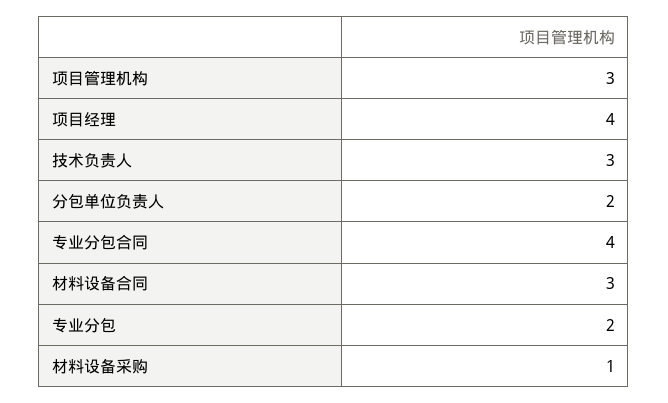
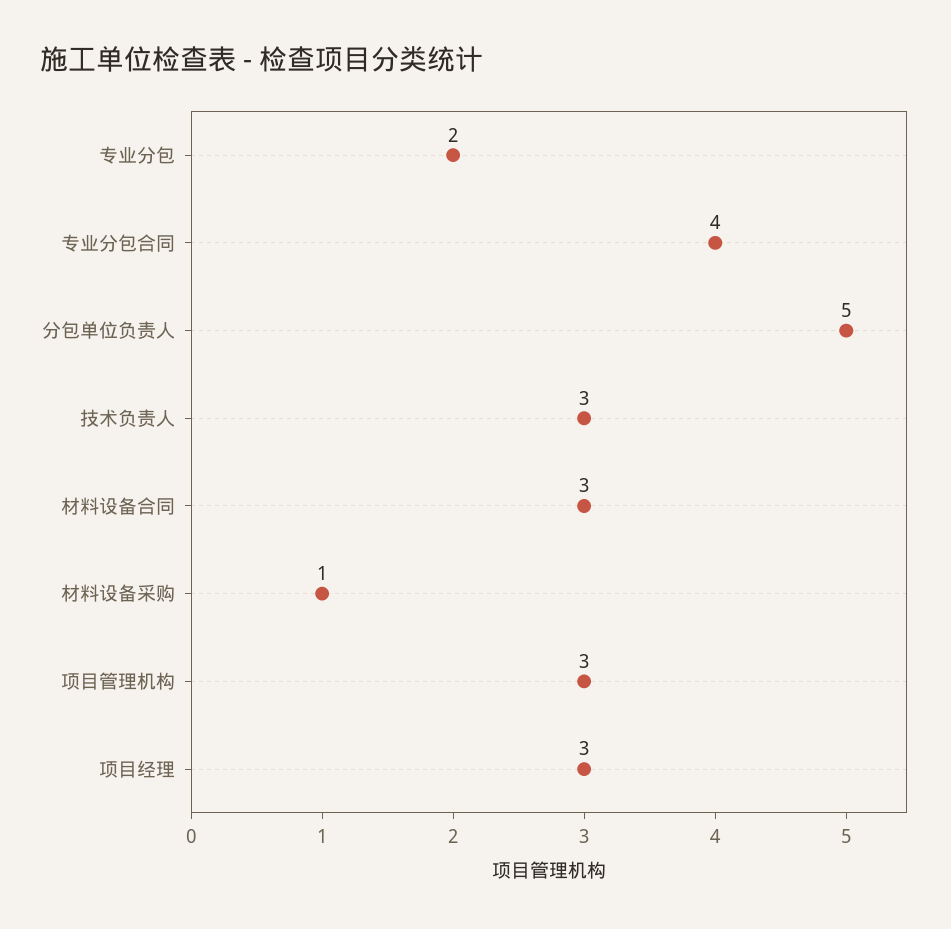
项目经理: 4 -> 3
分包单位负责人: 2 -> 5

